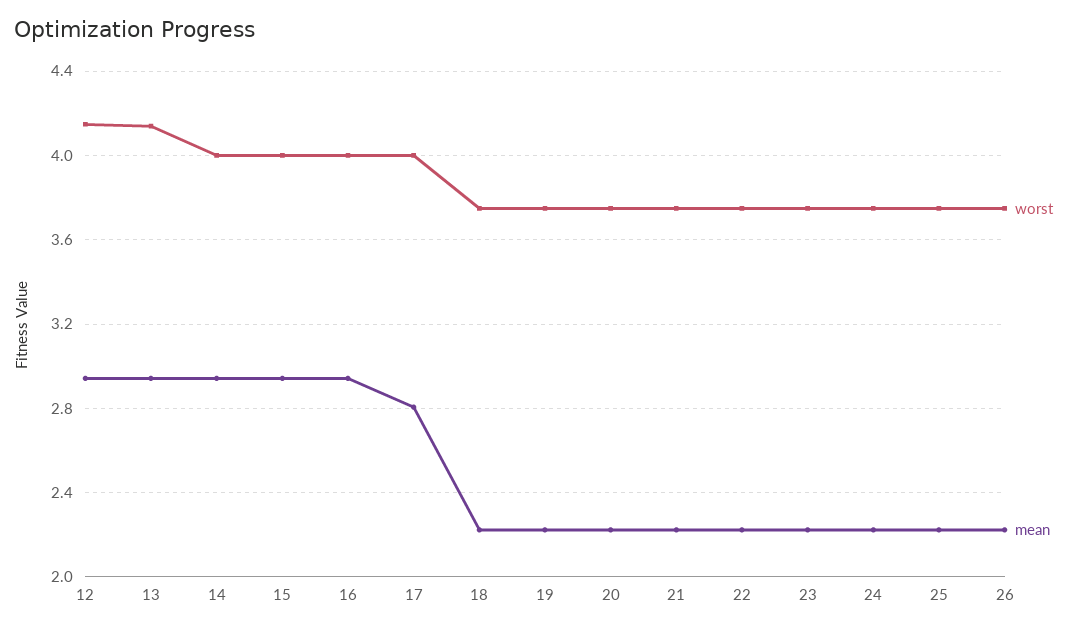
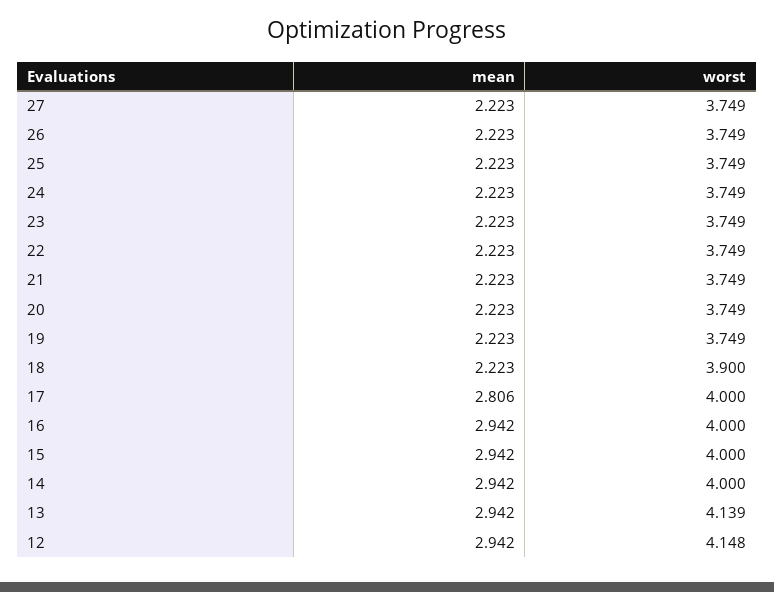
worst, 18: 3.75 -> 3.9
mean, 27: none -> 2.223
worst, 27: none -> 3.749

